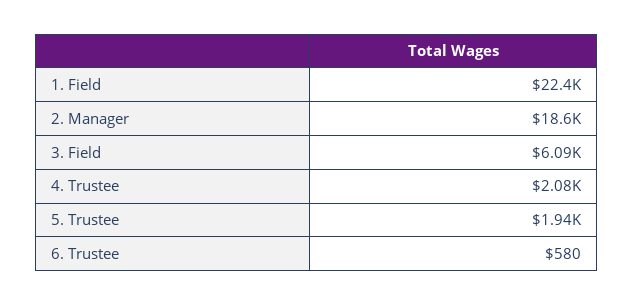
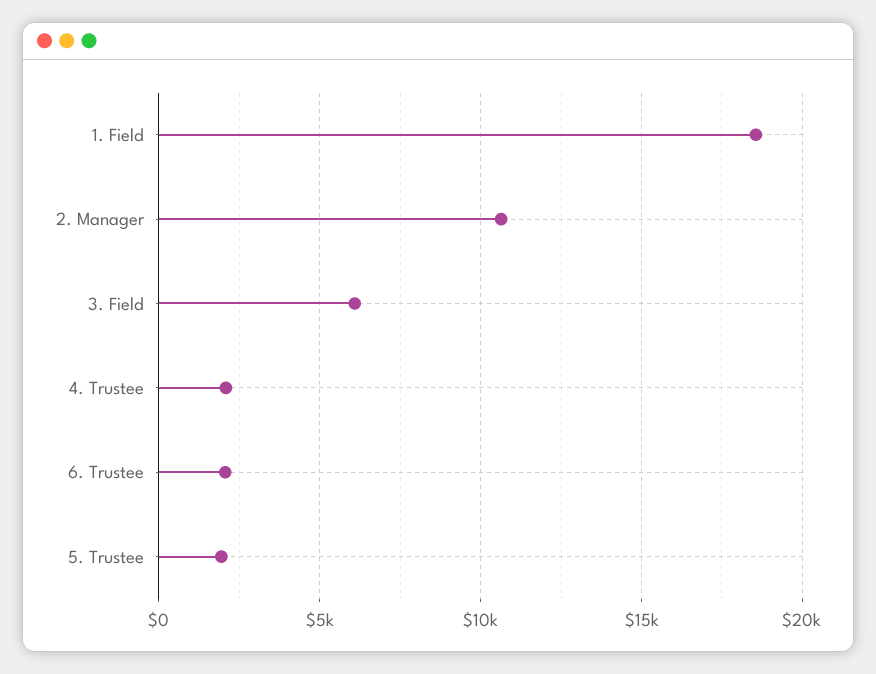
1. Field: 22400 -> 18500
2. Manager: 18600 -> 10500
6. Trustee: 580 -> 2000

